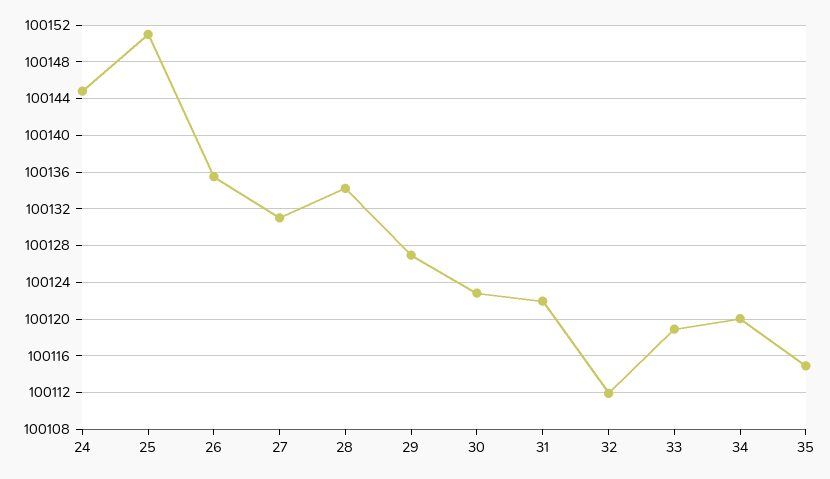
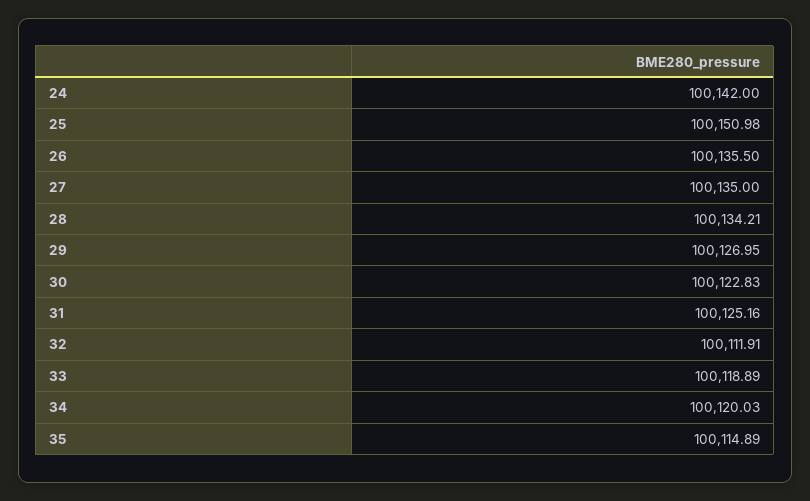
24: 100145 -> 100142
27: 100131 -> 100135
31: 100122 -> 100125.16

